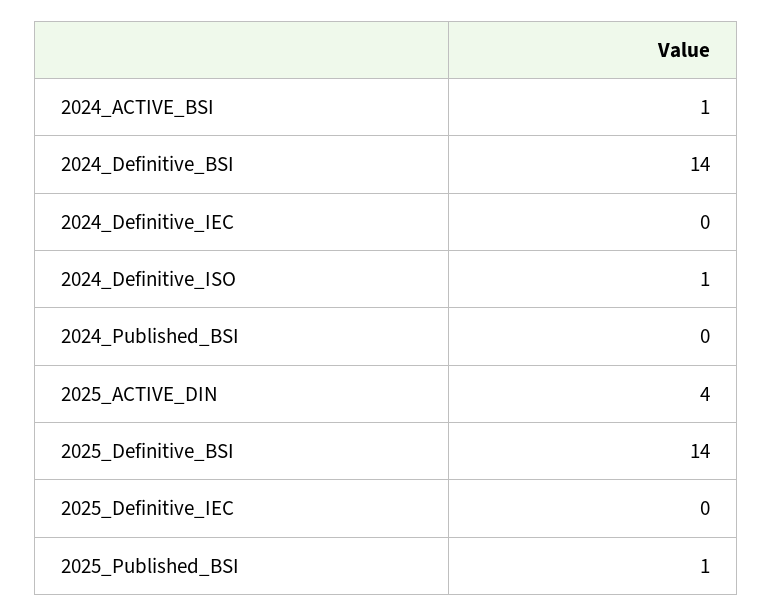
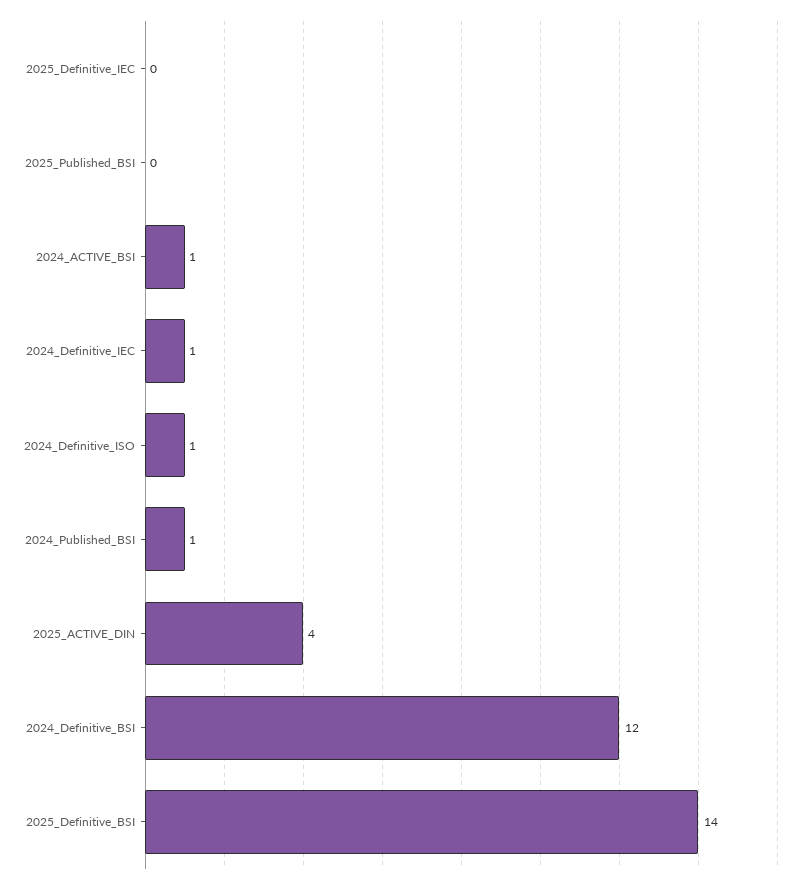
2024_Definitive_BSI: 14 -> 12
2024_Definitive_IEC: 0 -> 1
2024_Published_BSI: 0 -> 1
2025_Published_BSI: 1 -> 0

